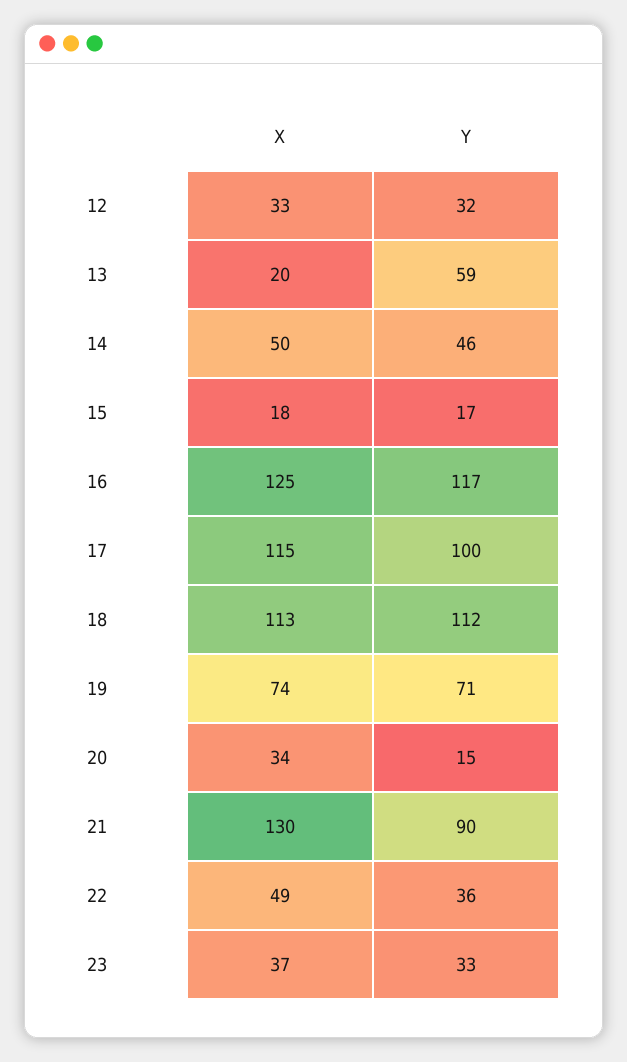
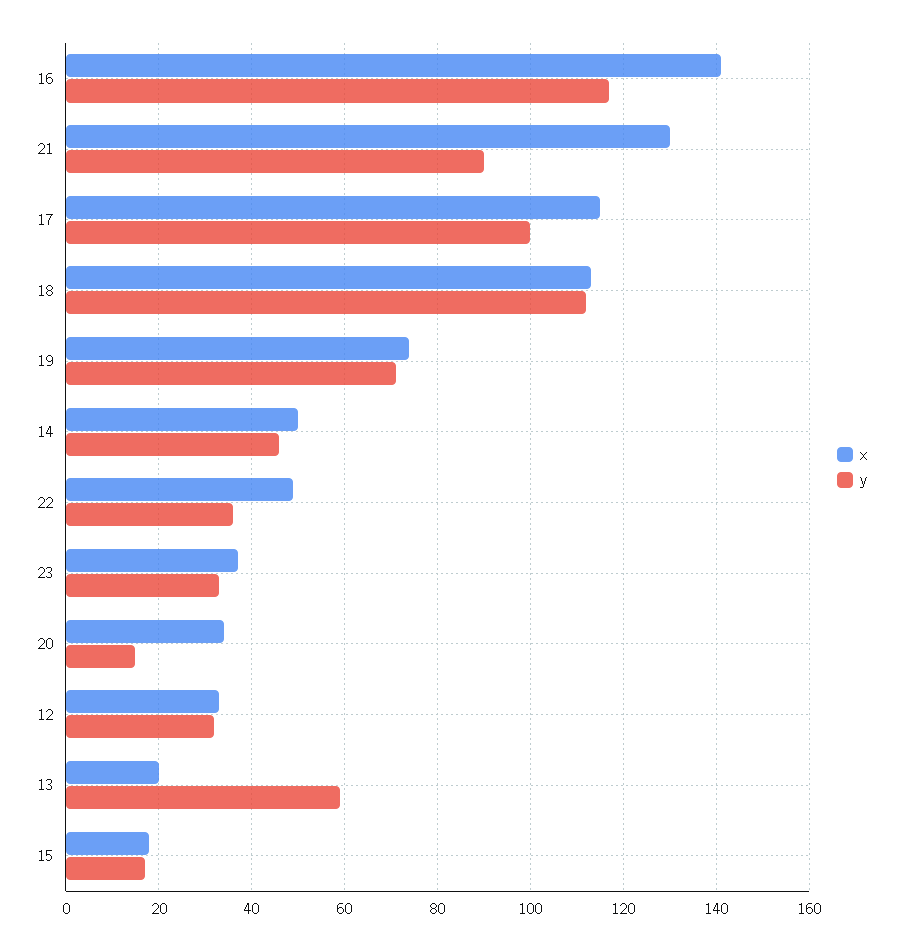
X, 16: 125 -> 140

